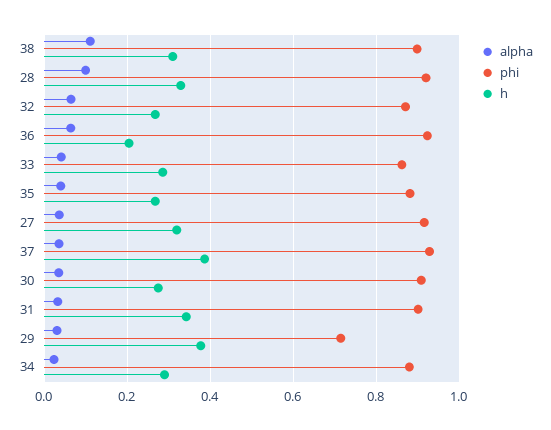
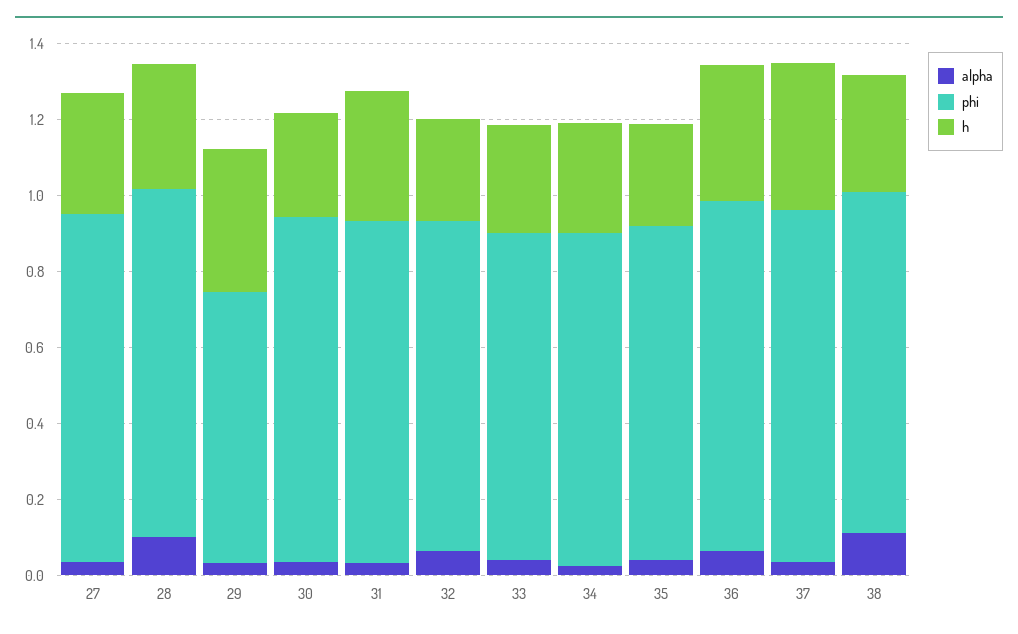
h, 36: 0.2 -> 0.35

